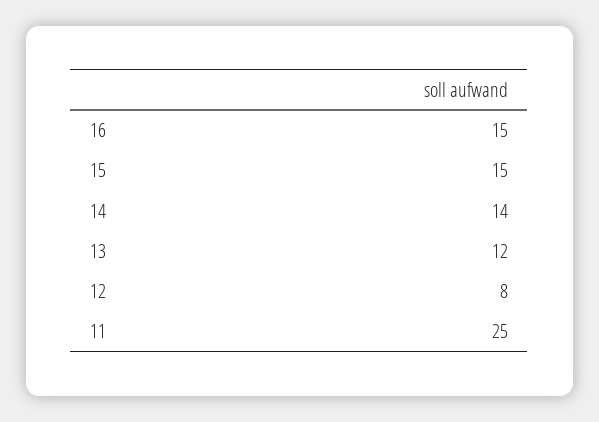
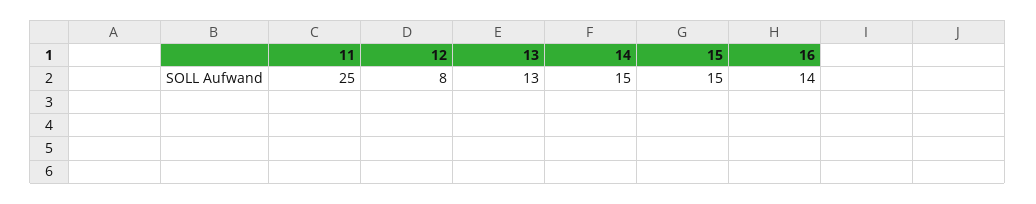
16: 15 -> 14
14: 14 -> 15
13: 12 -> 13

